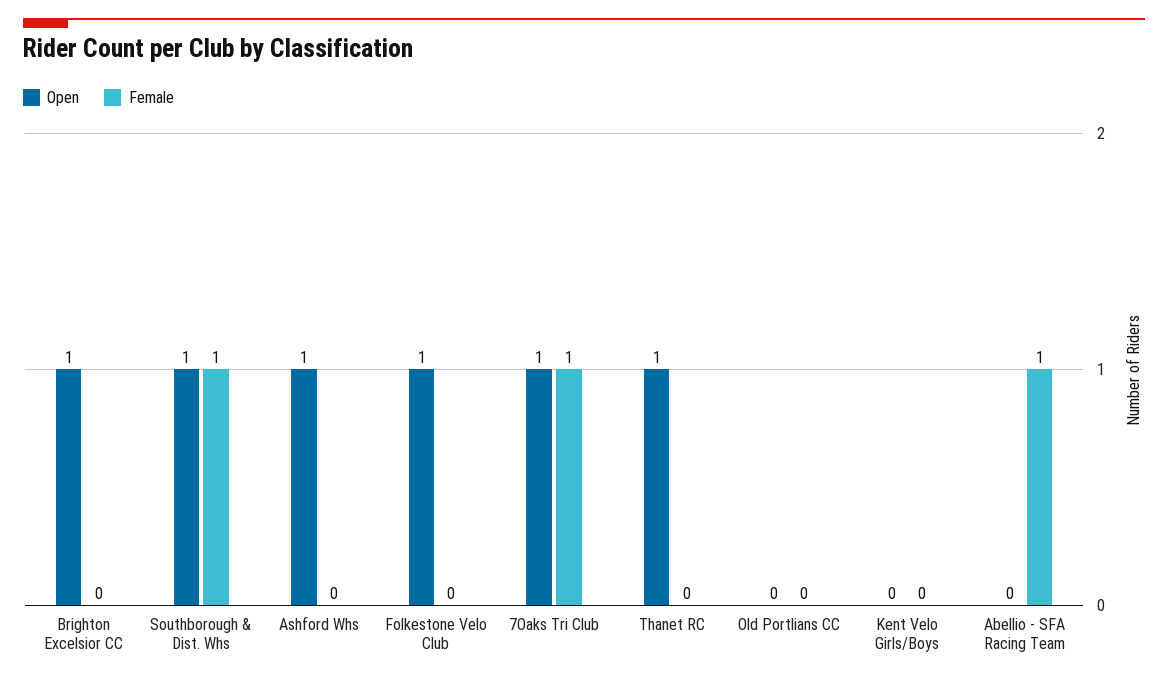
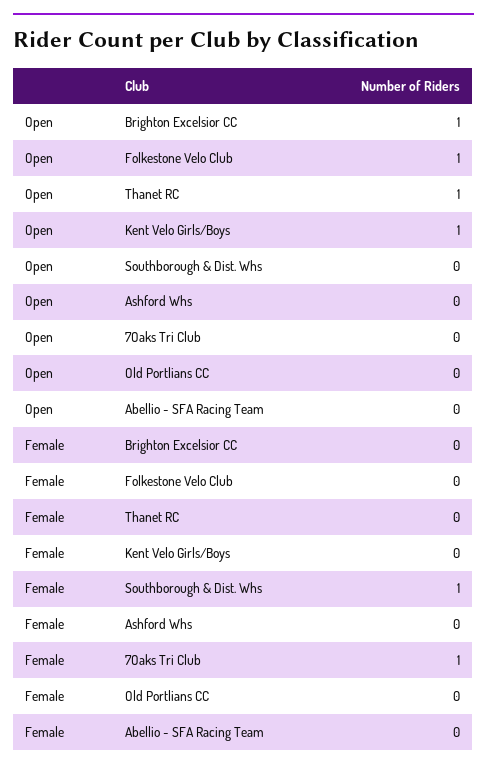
Open, Southborough & Dist. Whs: 1 -> 0
Open, Ashford Whs: 1 -> 0
Open, 7Oaks Tri Club: 1 -> 0
Open, Kent Velo Girls/Boys: 0 -> 1
Female, Abellio - SFA Racing Team: 1 -> 0

